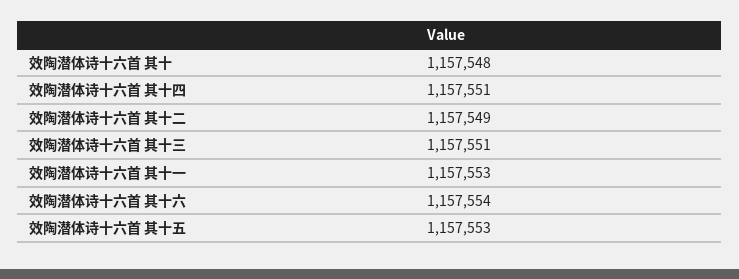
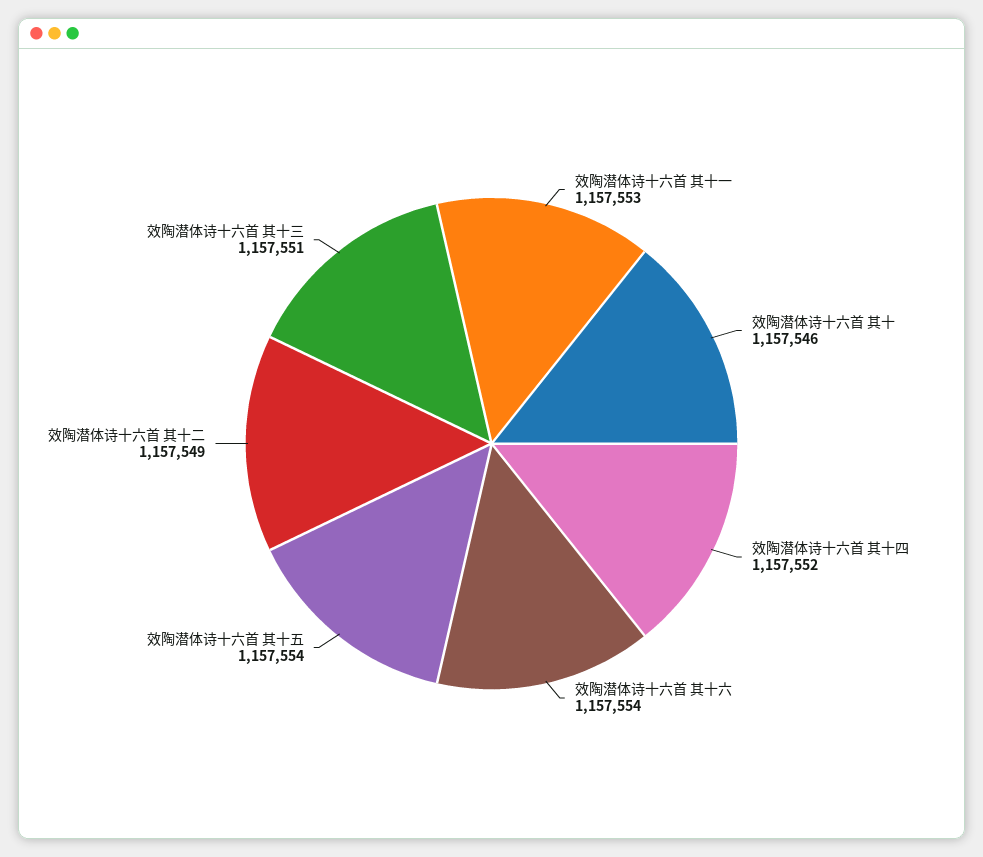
效陶潜体诗十六首 其十: 1157548 -> 1157546
效陶潜体诗十六首 其十四: 1157551 -> 1157552
效陶潜体诗十六首 其十五: 1157553 -> 1157554

